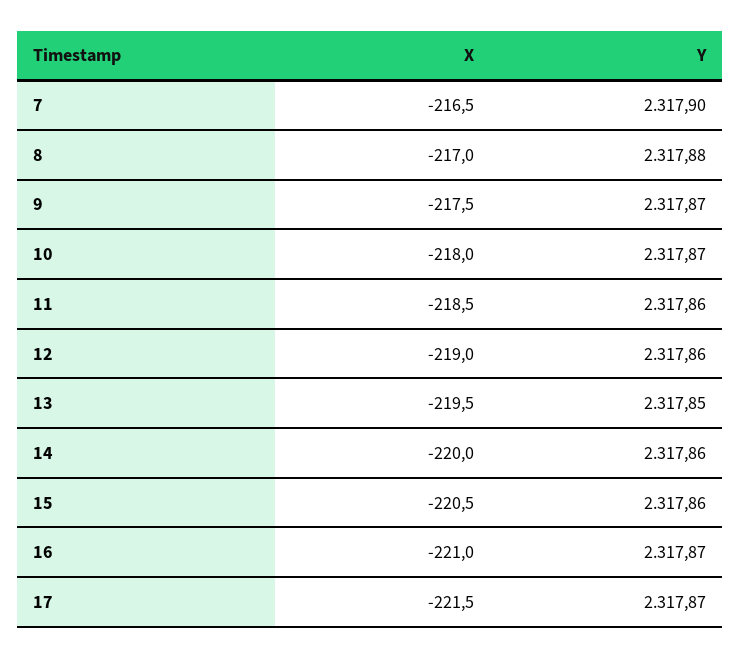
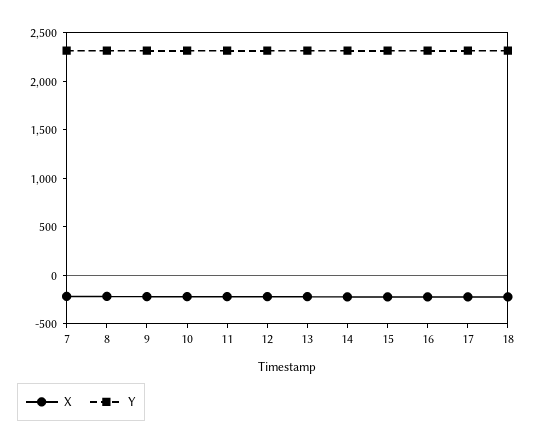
X, 18: none -> -200
Y, 18: none -> 2300

